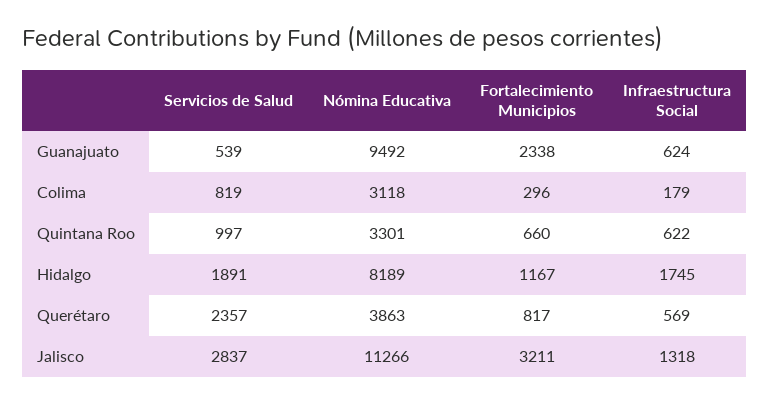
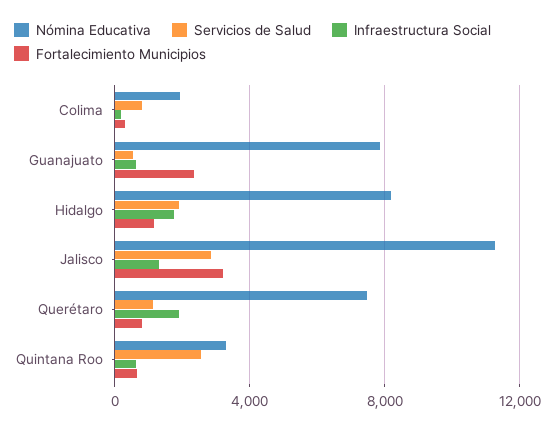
Nómina Educativa, Guanajuato: 9492 -> 8000
Nómina Educativa, Colima: 3118 -> 2000
Servicios de Salud, Quintana Roo: 997 -> 2500
Servicios de Salud, Querétaro: 2357 -> 1000
Nómina Educativa, Querétaro: 3863 -> 7500
Infraestructura Social, Querétaro: 569 -> 2000

